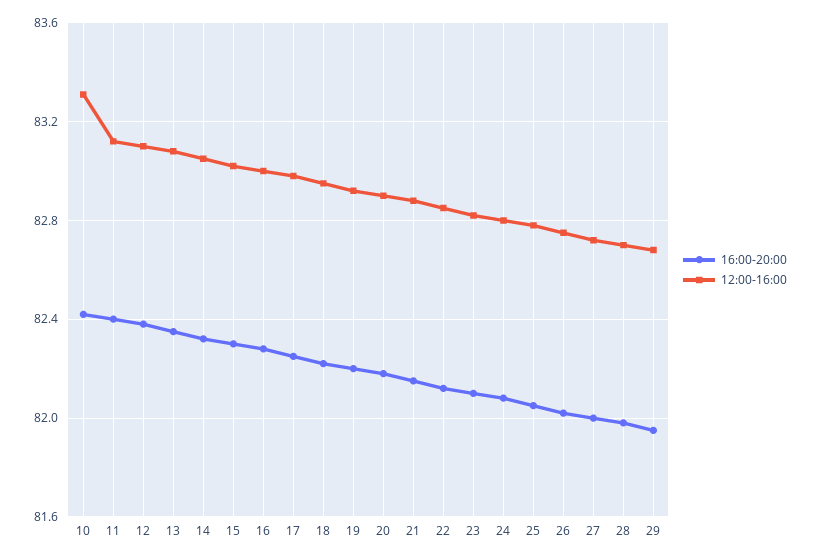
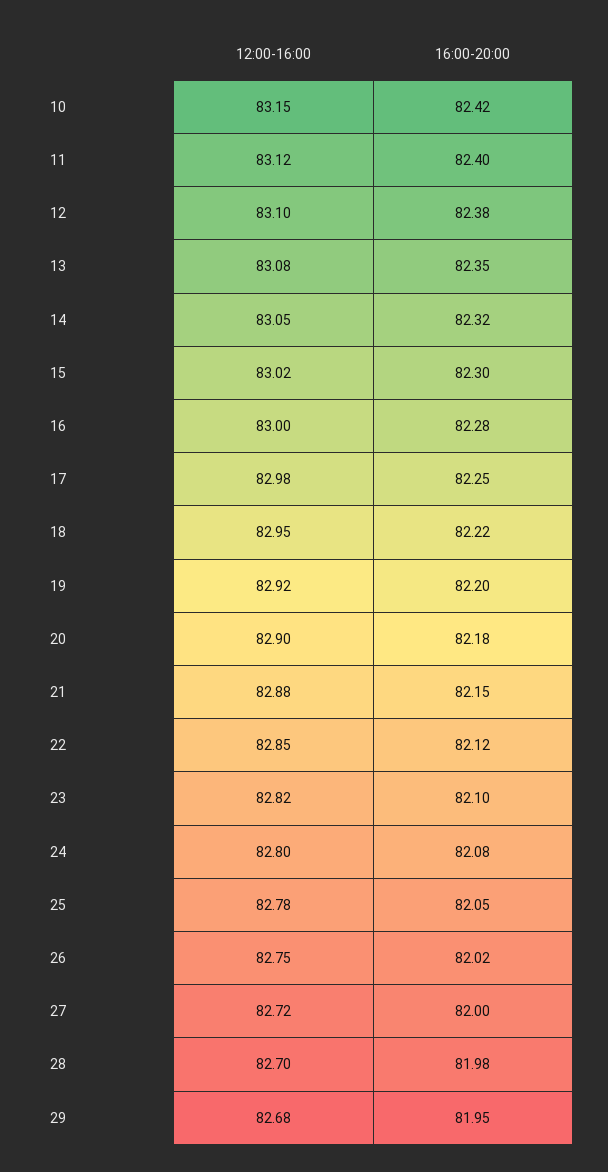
12:00-16:00, 10: 83.3 -> 83.15

